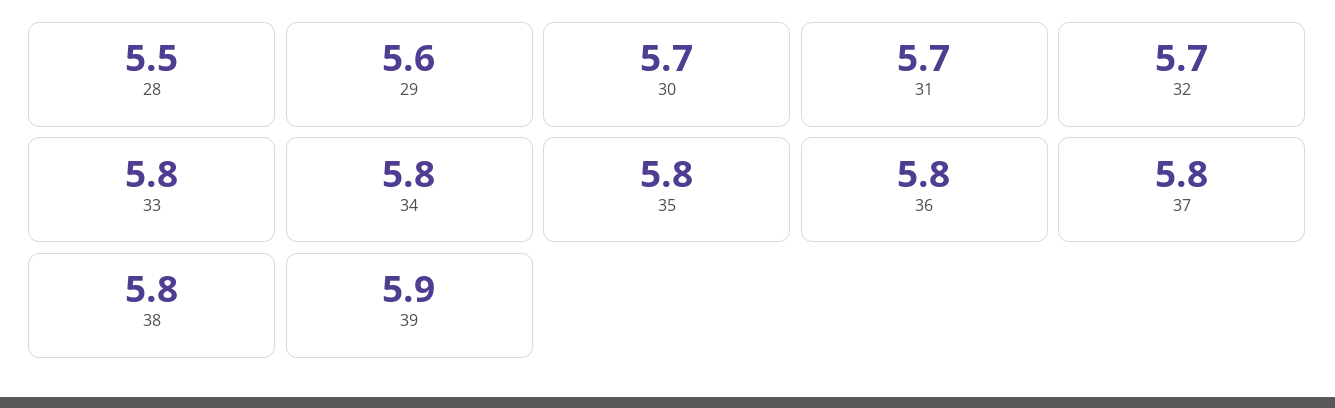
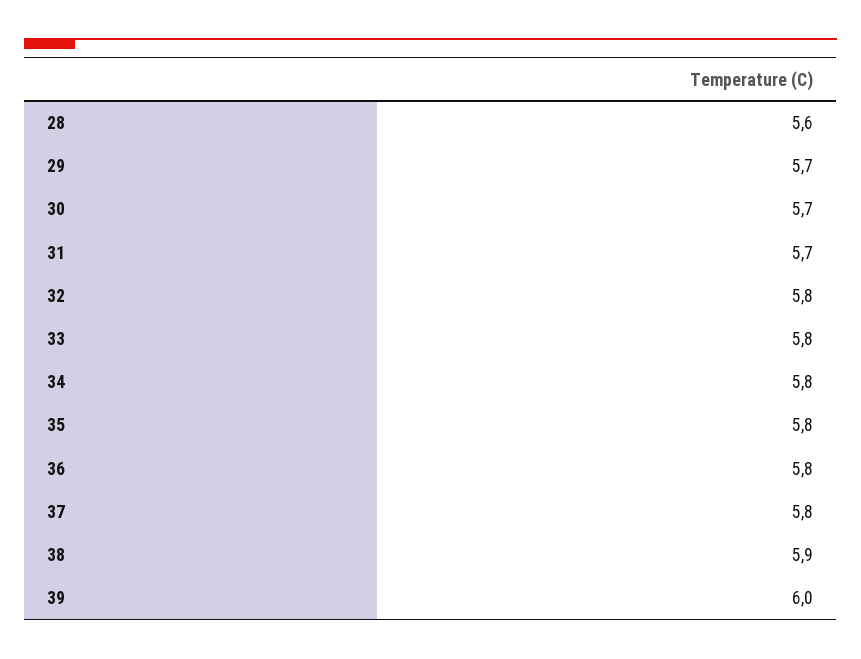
28: 5.5 -> 5.6
29: 5.6 -> 5.7
32: 5.7 -> 5.8
38: 5.8 -> 5.9
39: 5.9 -> 6

